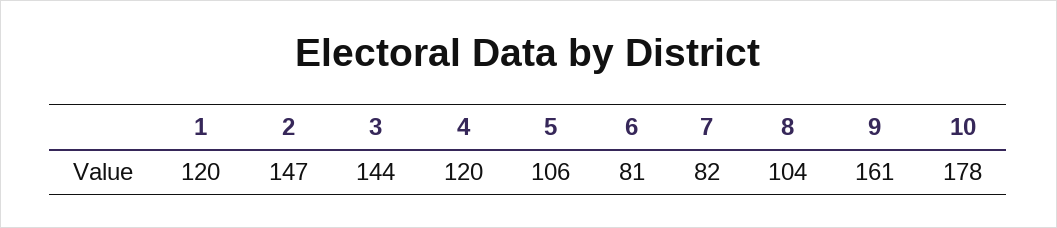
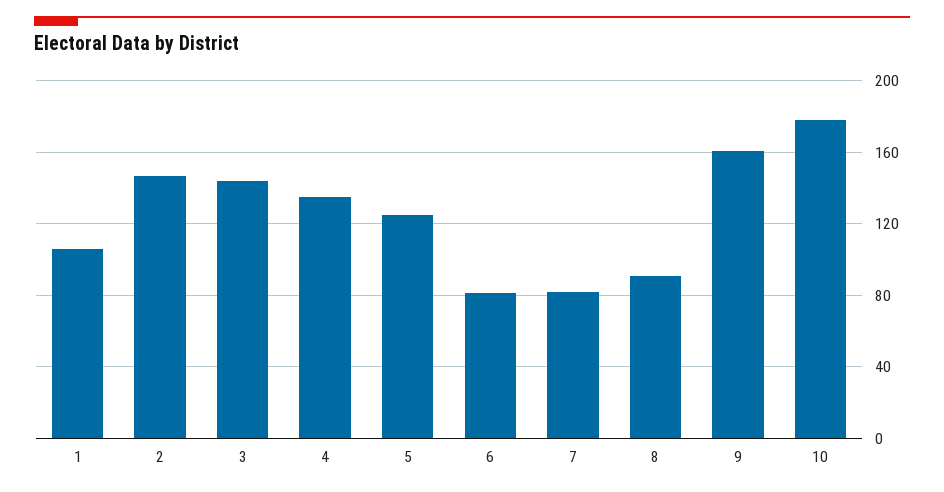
1: 120 -> 105
4: 120 -> 135
5: 106 -> 125
8: 104 -> 90

